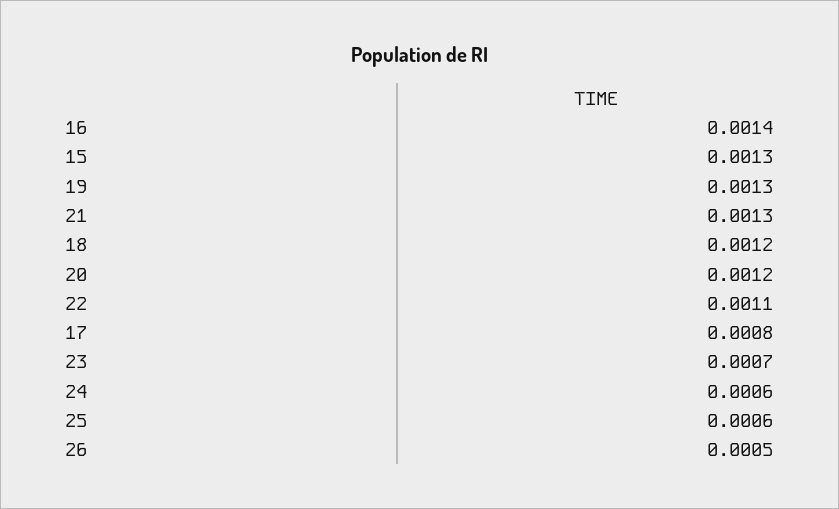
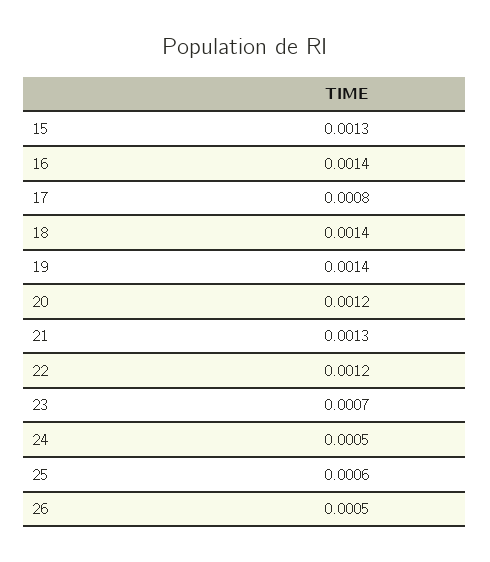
19: 0.0013 -> 0.0014
18: 0.0012 -> 0.0014
22: 0.0011 -> 0.0012
24: 0.0006 -> 0.0005

